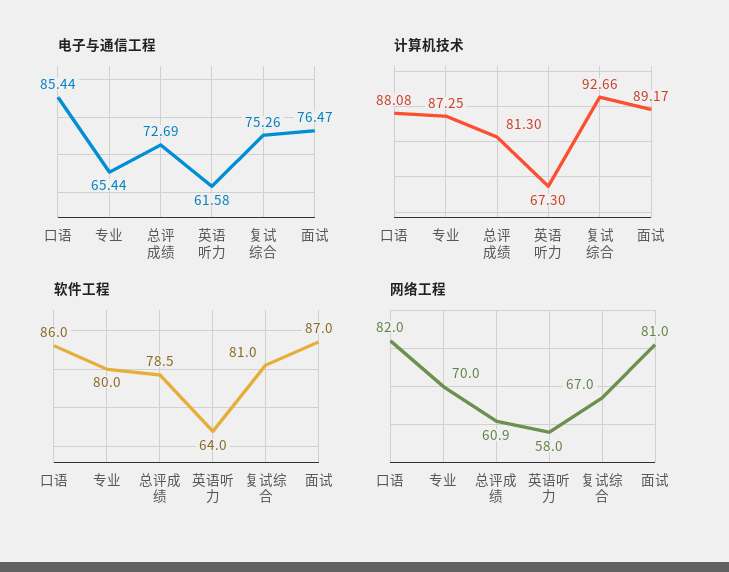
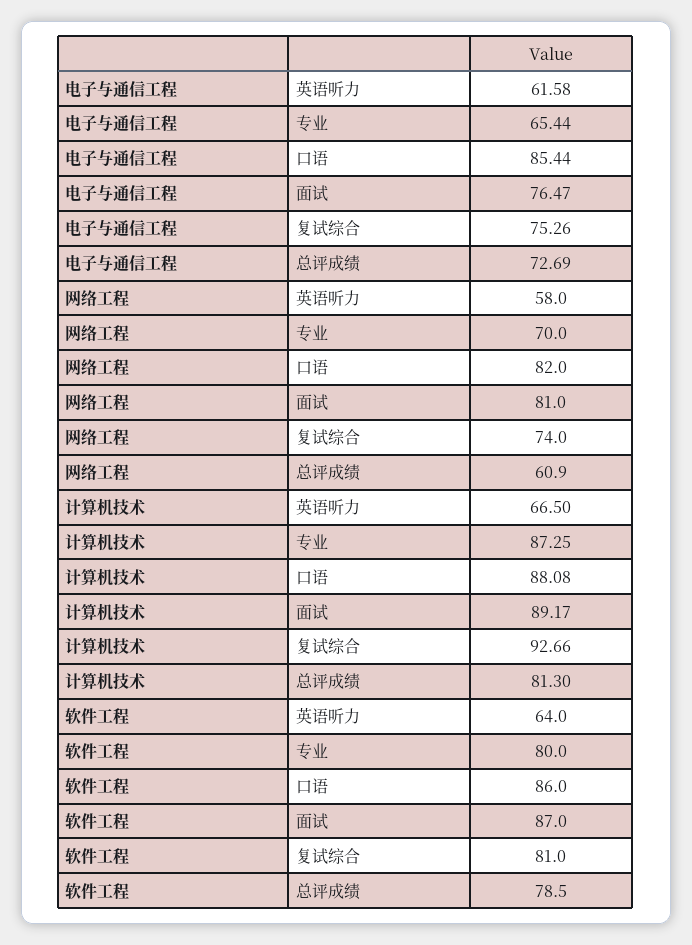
计算机技术, 英语听力: 67.3 -> 66.5
网络工程, 复试综合: 67 -> 74

